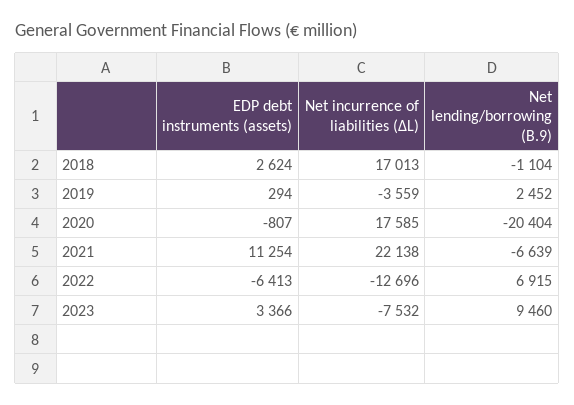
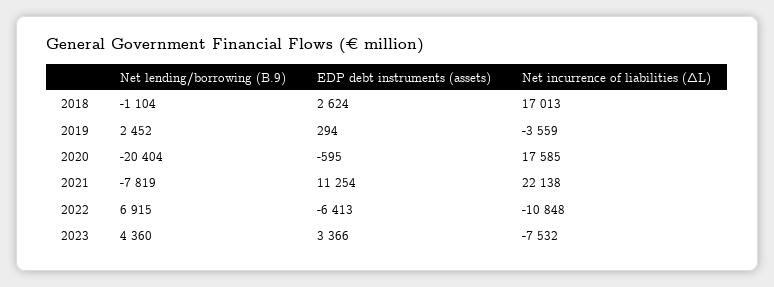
EDP debt instruments (assets), 2020: -807 -> -595
Net lending/borrowing (B.9), 2021: -6639 -> -7819
Net incurrence of liabilities (ΔL), 2022: -12696 -> -10848
Net lending/borrowing (B.9), 2023: 9460 -> 4360

